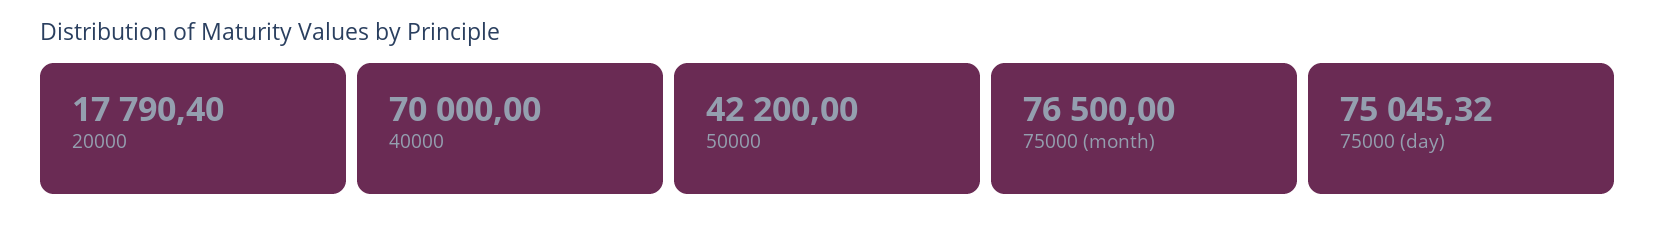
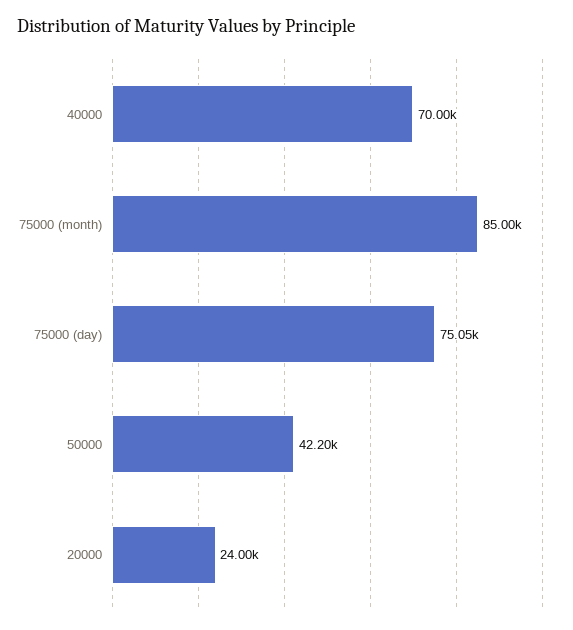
20000: 17790.4 -> 24000
75000 (month): 76500 -> 85000

